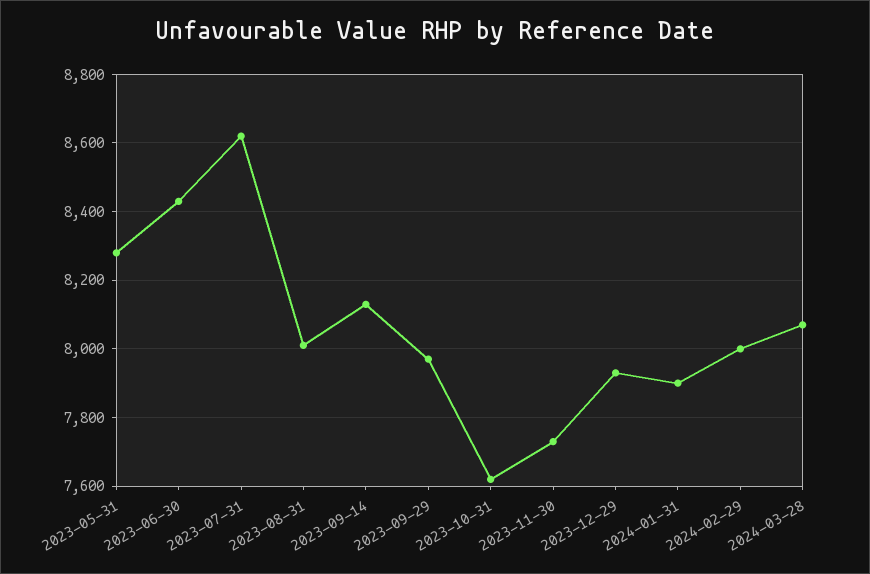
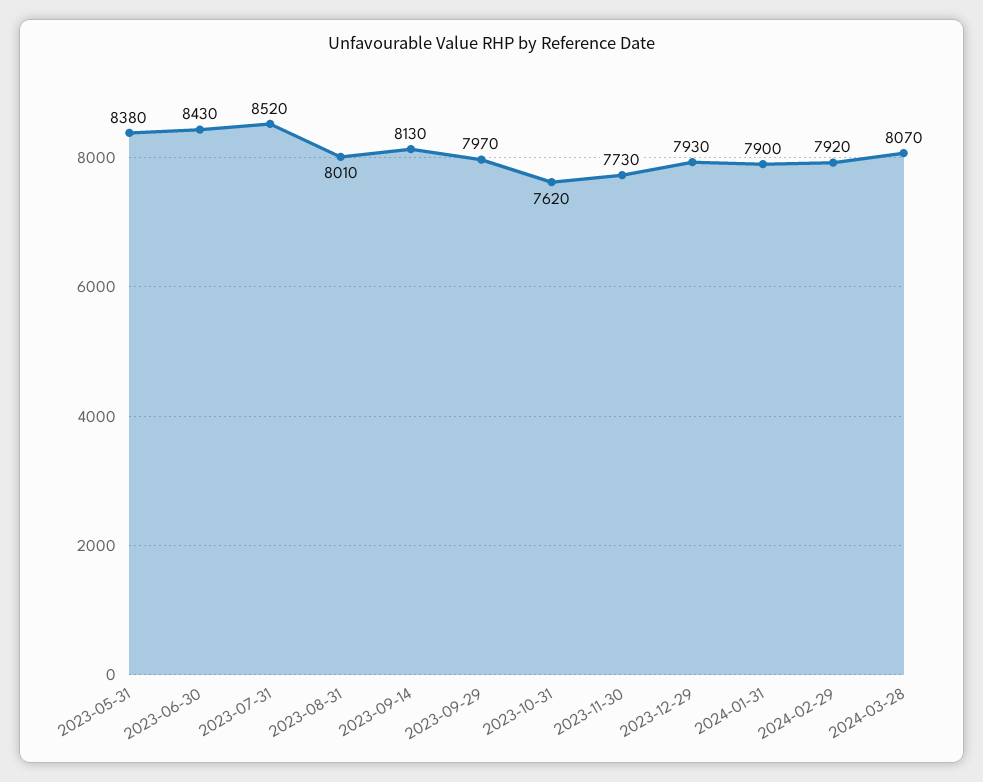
2023-05-31: 8280 -> 8380
2023-07-31: 8620 -> 8520
2024-02-29: 8000 -> 7920

